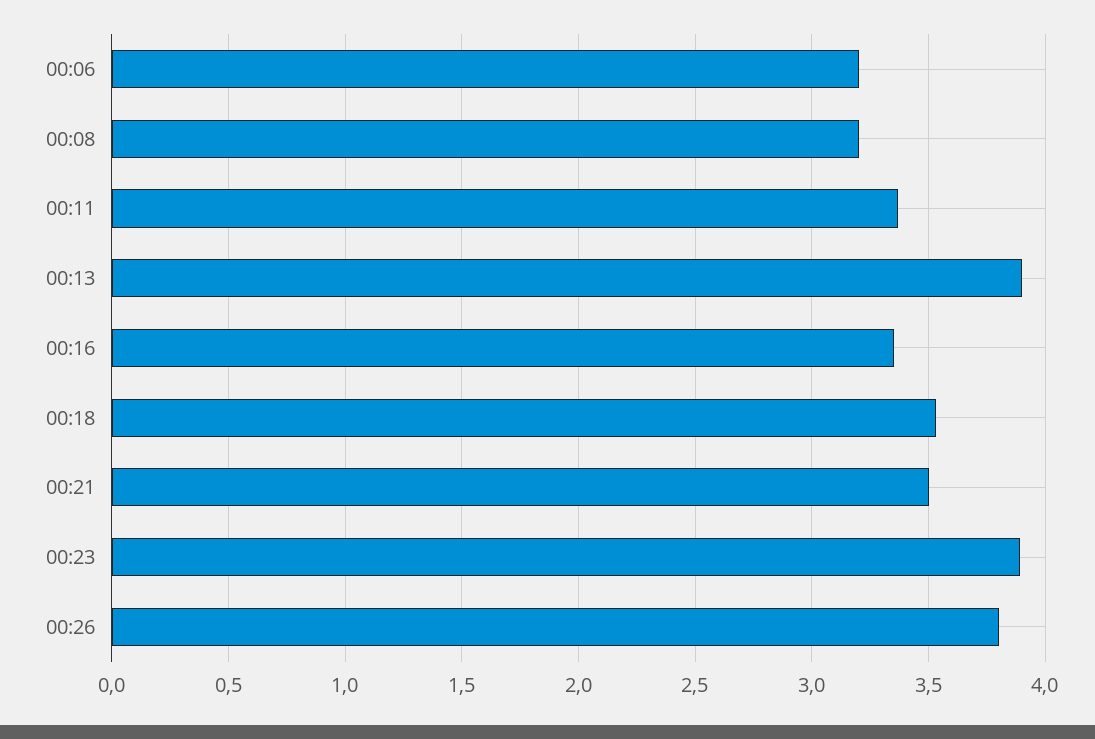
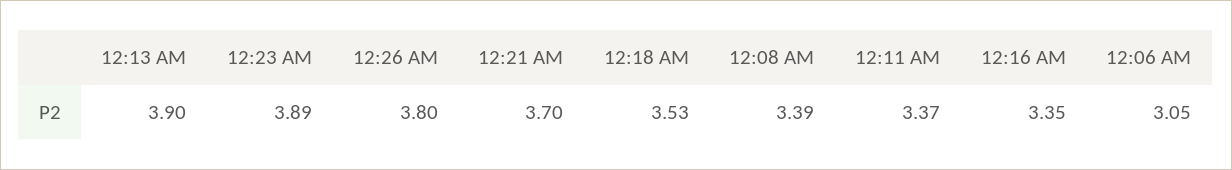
00:06: 3.2 -> 3.05
00:08: 3.2 -> 3.39
00:21: 3.5 -> 3.7

